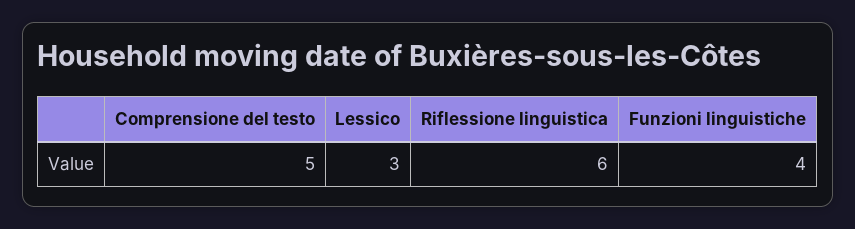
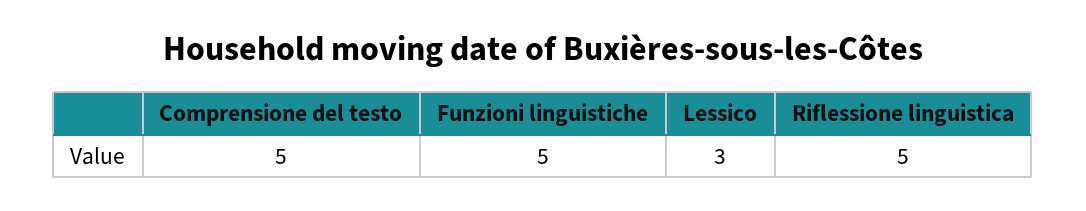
Riflessione linguistica: 6 -> 5
Funzioni linguistiche: 4 -> 5

